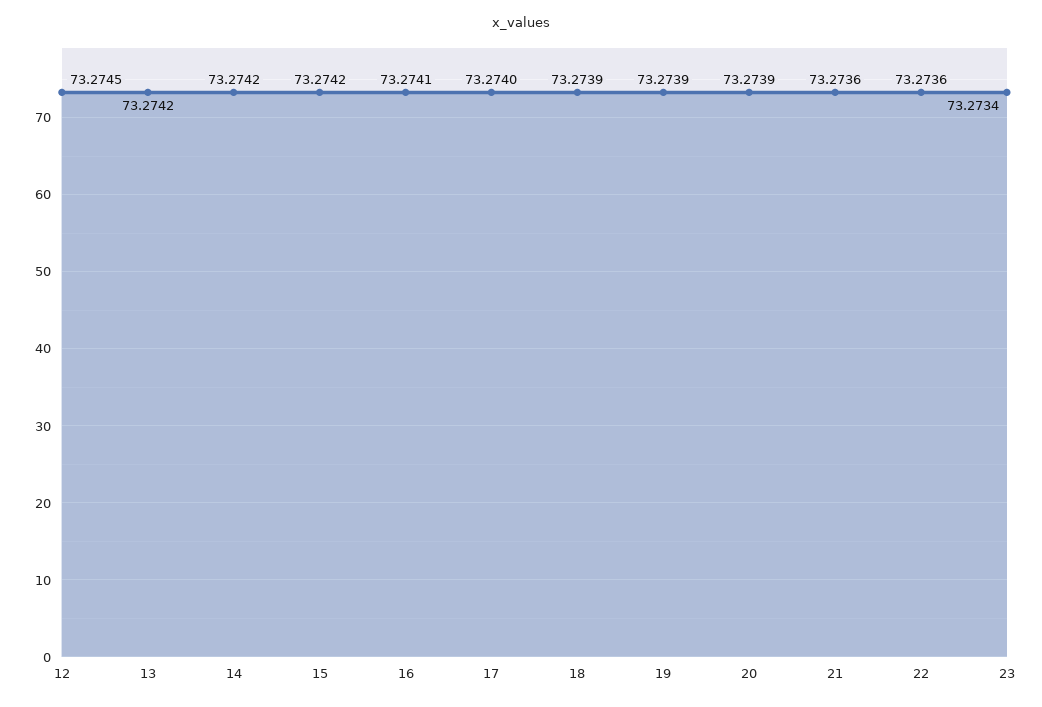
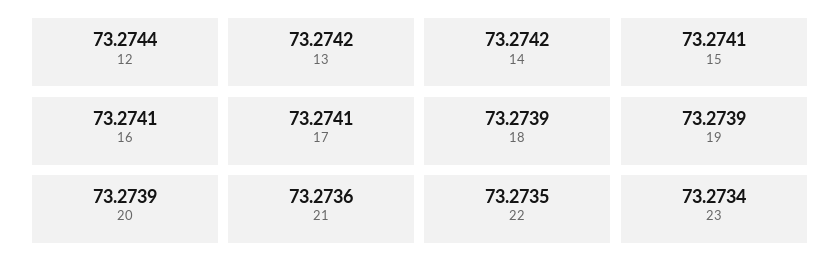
12: 73.2745 -> 73.2744
15: 73.2742 -> 73.2741
17: 73.274 -> 73.2741
22: 73.2736 -> 73.2735

